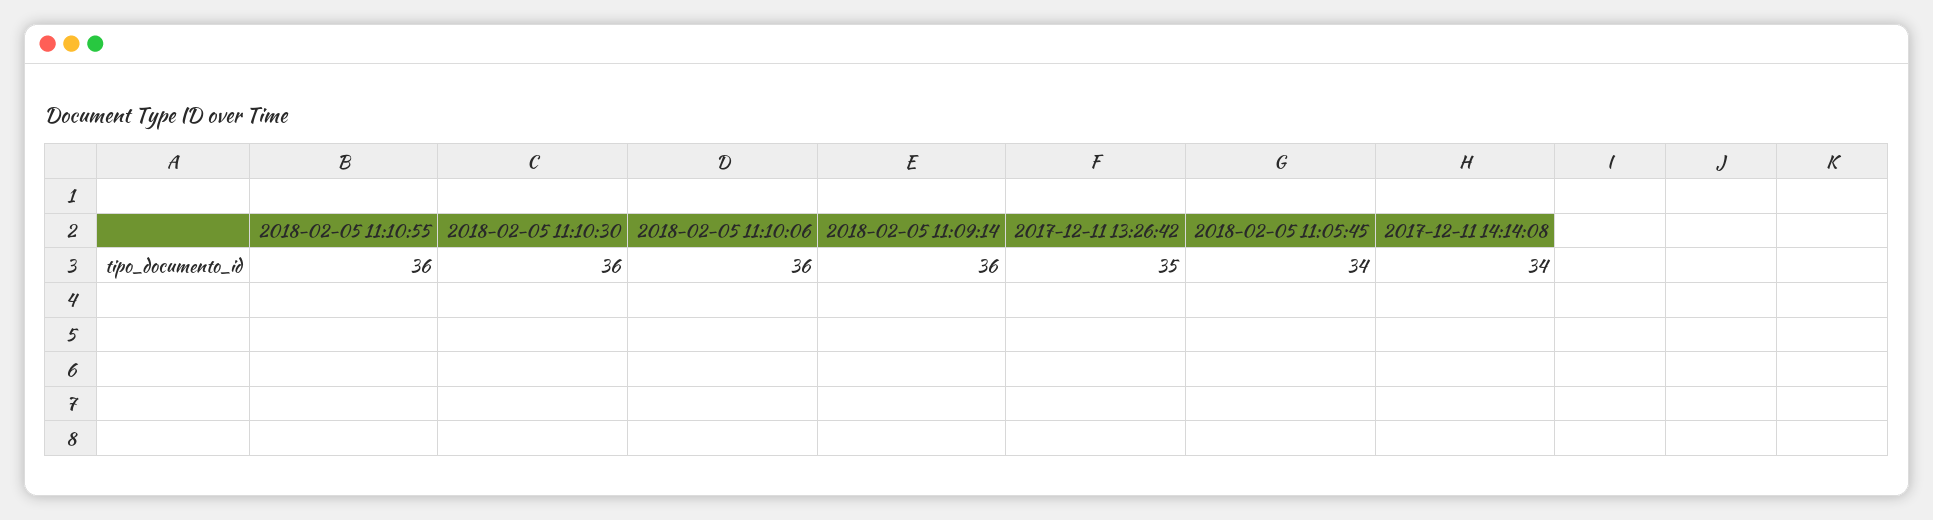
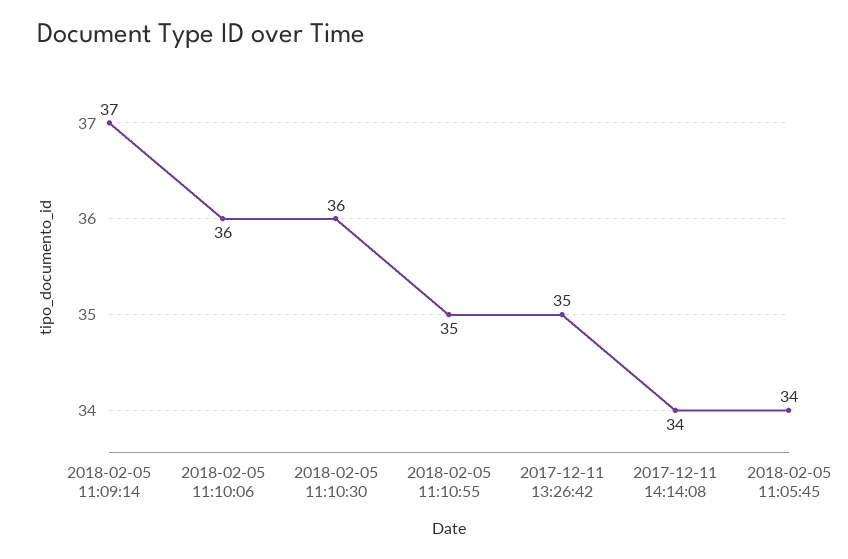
2018-02-05 11:10:55: 36 -> 35
2018-02-05 11:09:14: 36 -> 37

